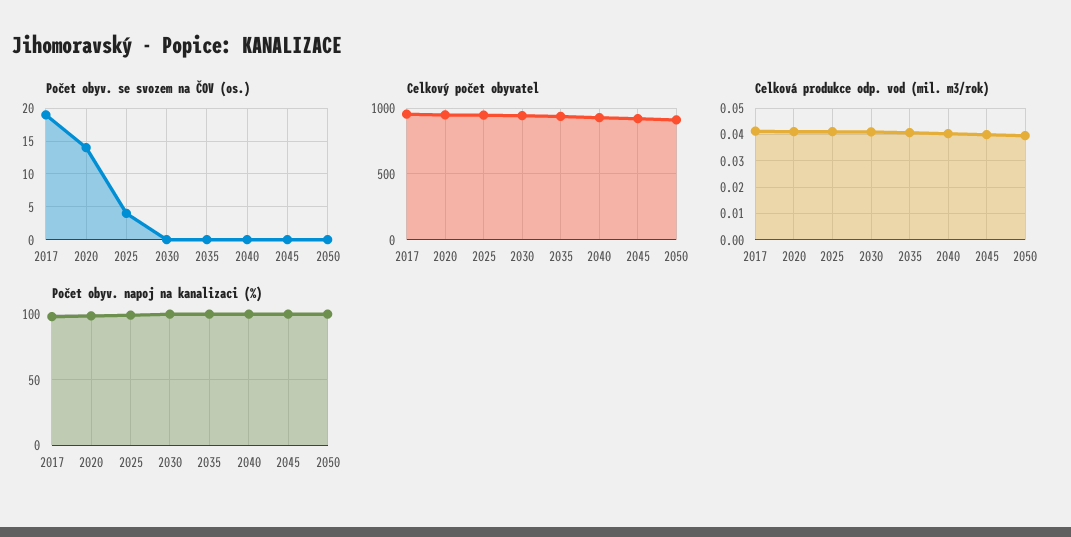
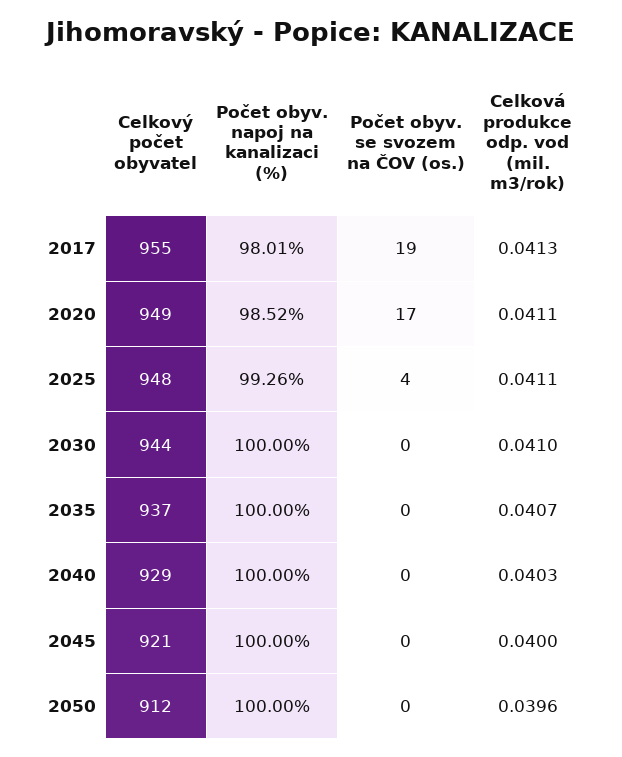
Počet obyv. se svozem na ČOV (os.), 2020: 14 -> 17

